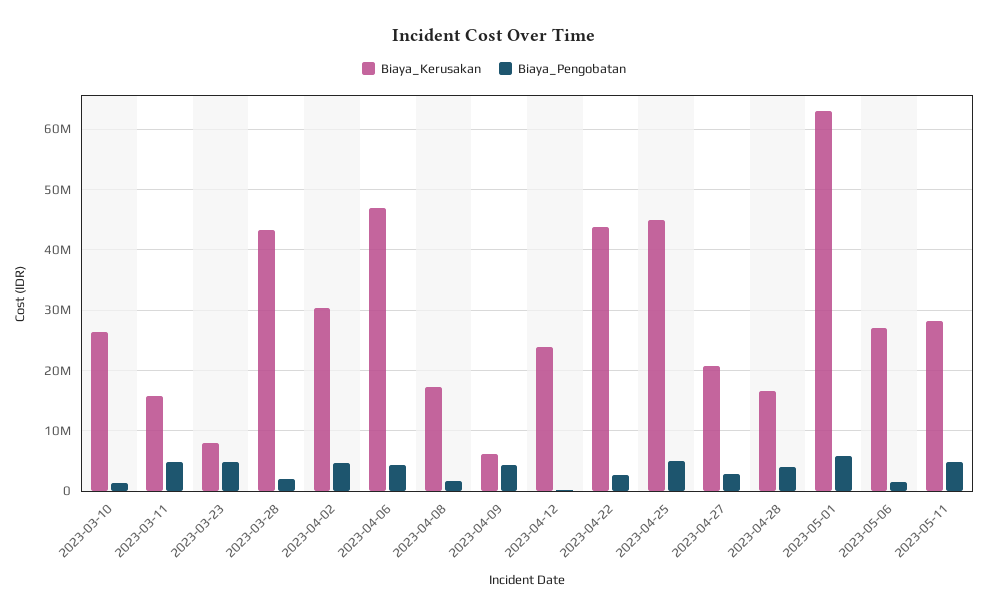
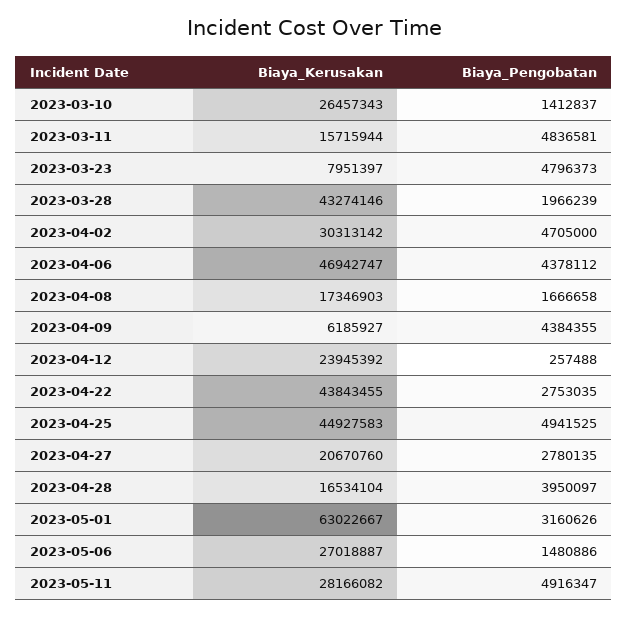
Biaya_Pengobatan, 2023-05-01: 6000000 -> 3160626

